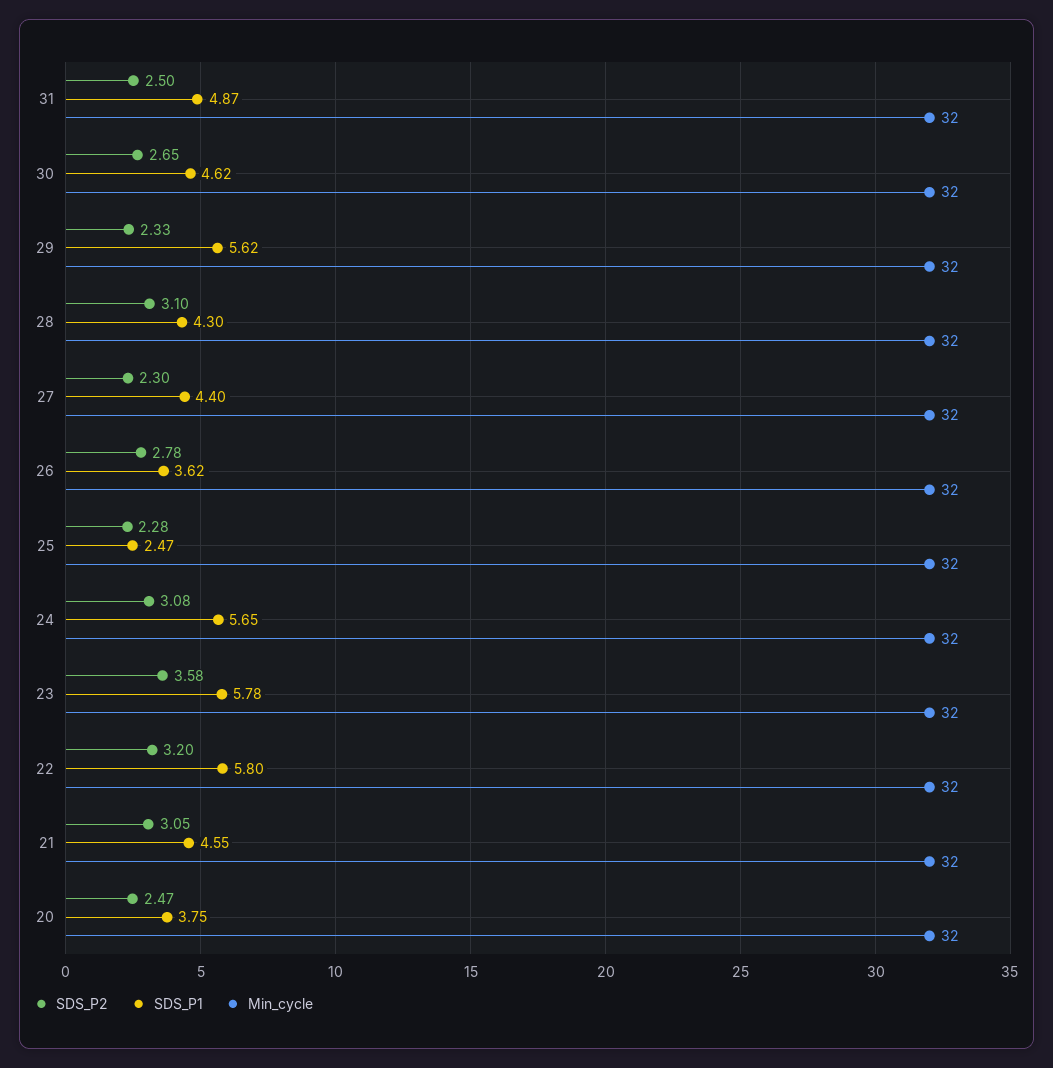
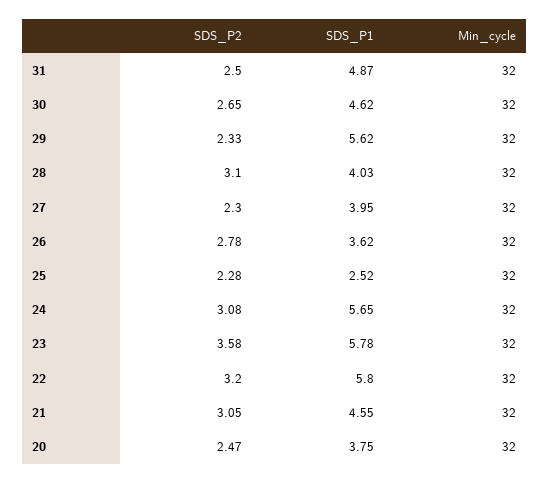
SDS_P1, 28: 4.3 -> 4.03
SDS_P1, 27: 4.4 -> 3.95
SDS_P1, 25: 2.47 -> 2.52

